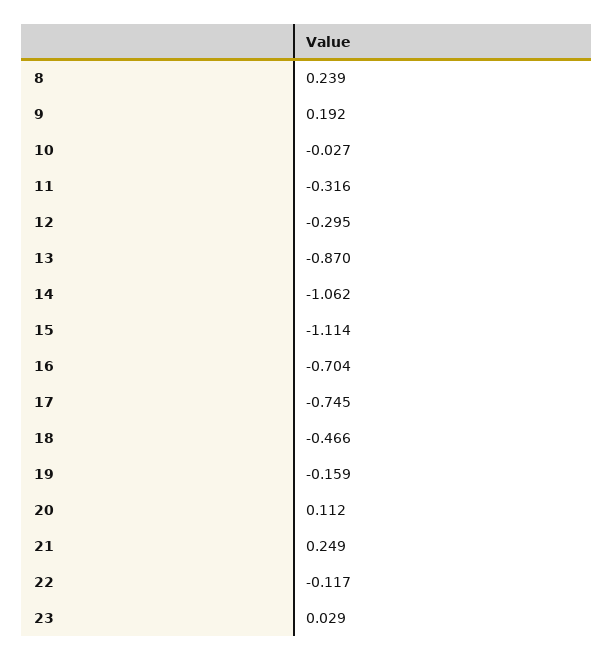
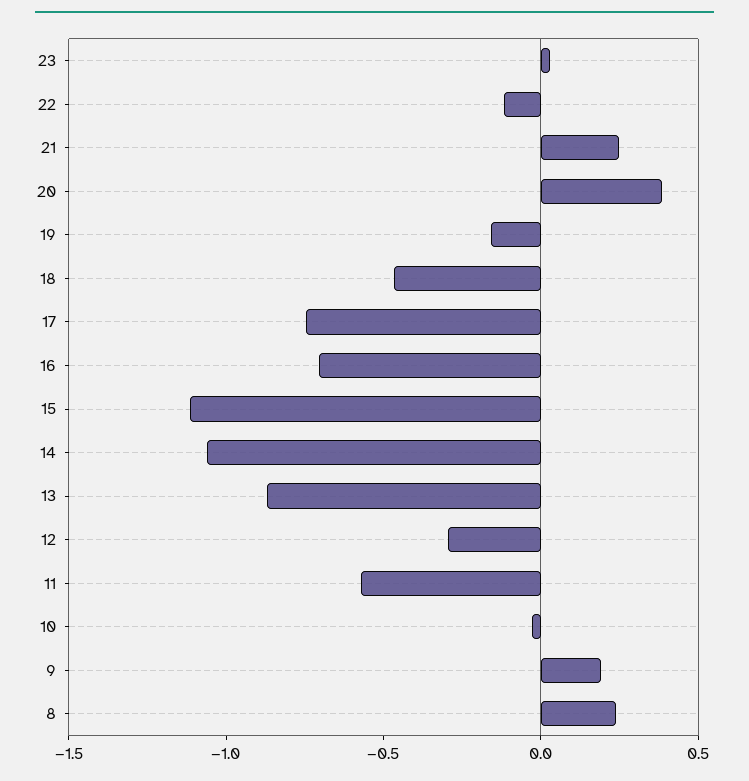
11: -0.316 -> -0.6
20: 0.112 -> 0.4

